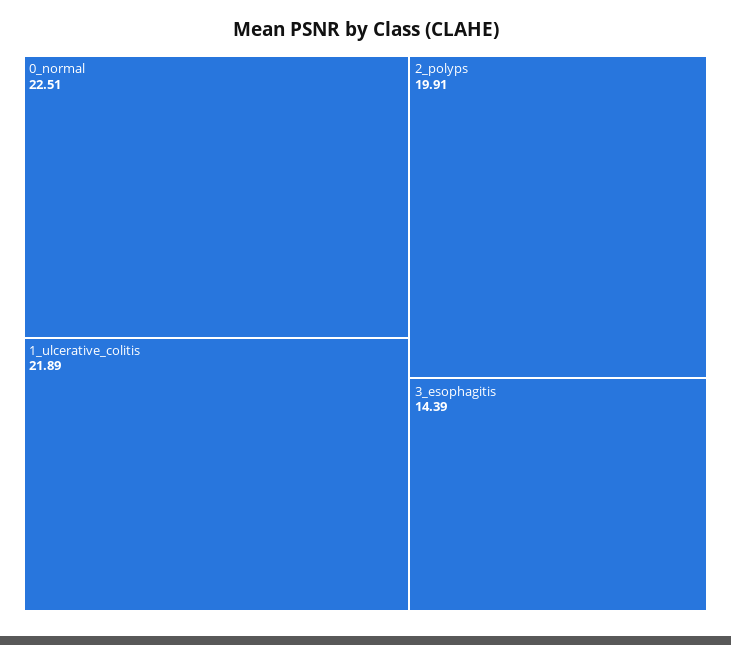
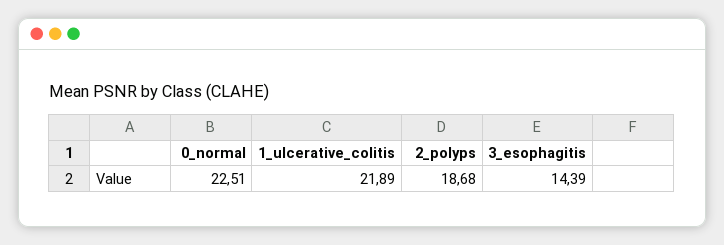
2_polyps: 19.91 -> 18.68

